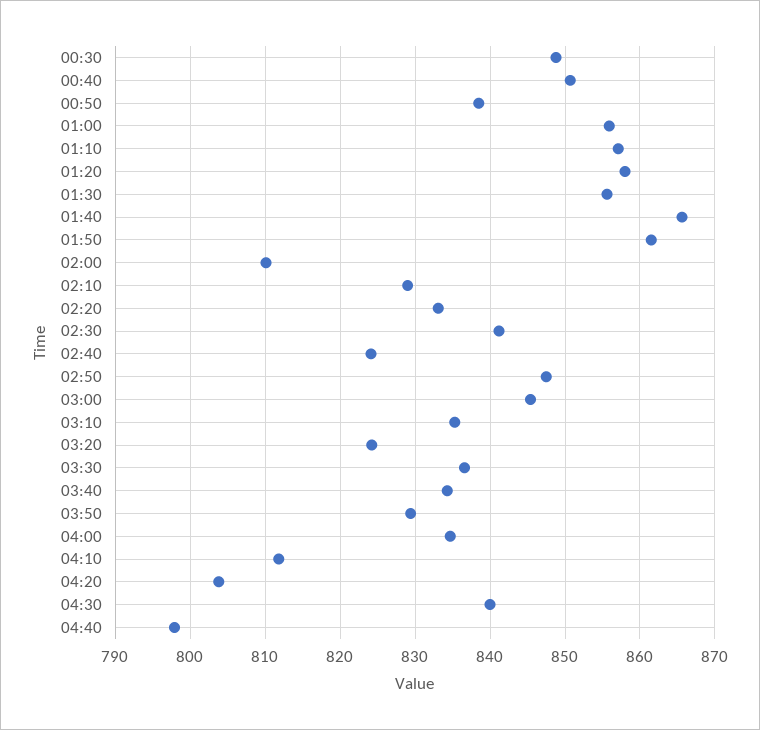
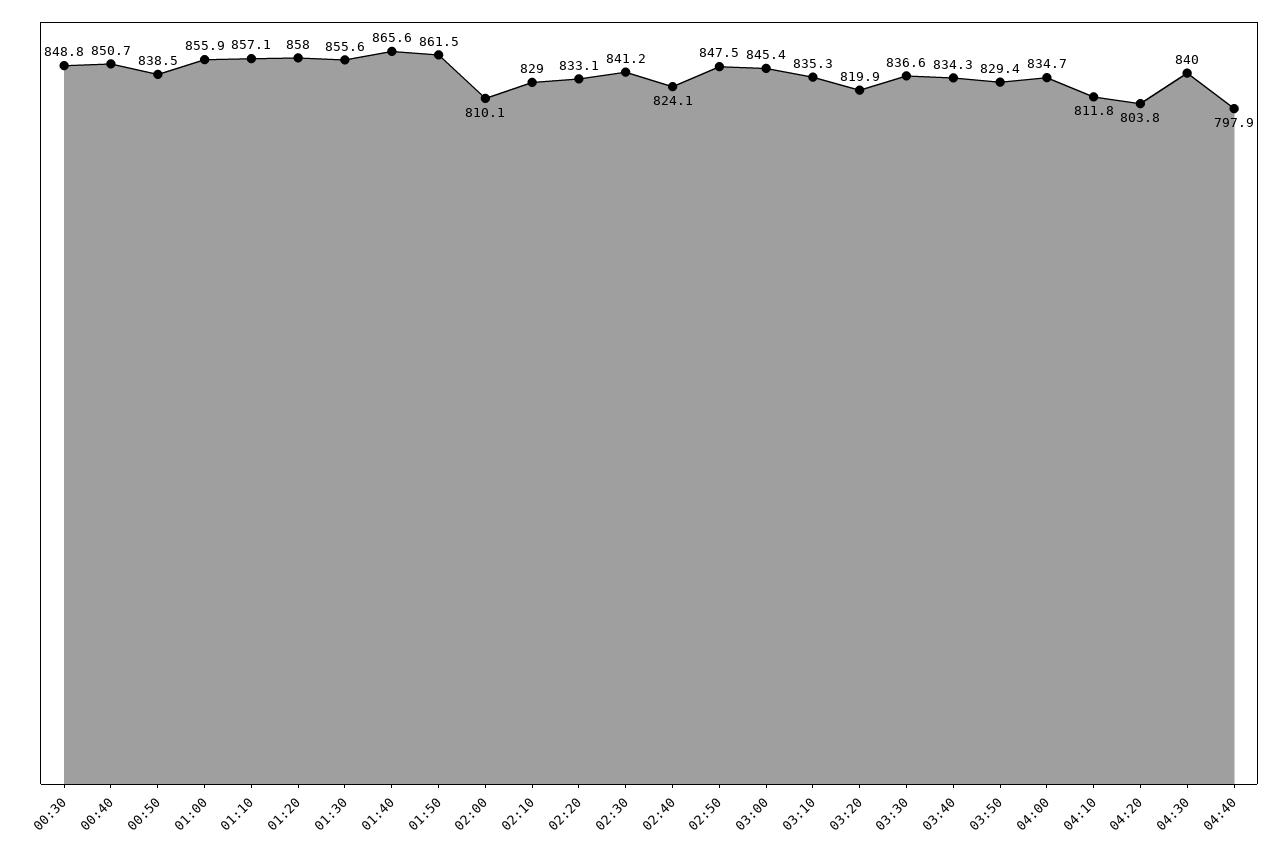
03:20: 824 -> 819.9

